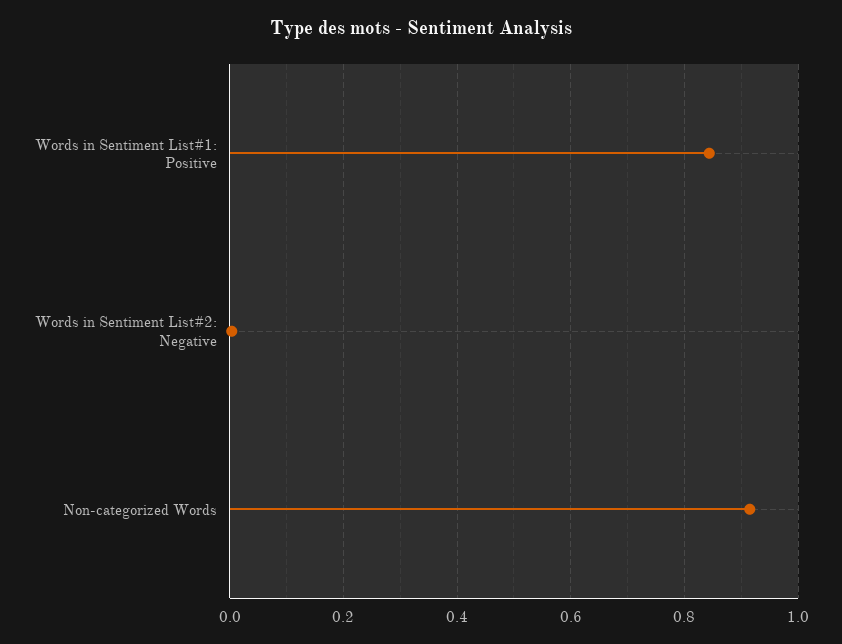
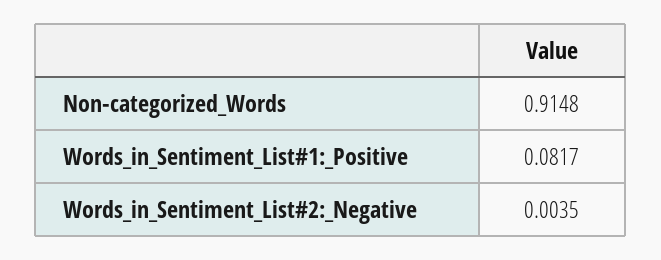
Words in Sentiment List#1: Positive: 0.84 -> 0.0817

